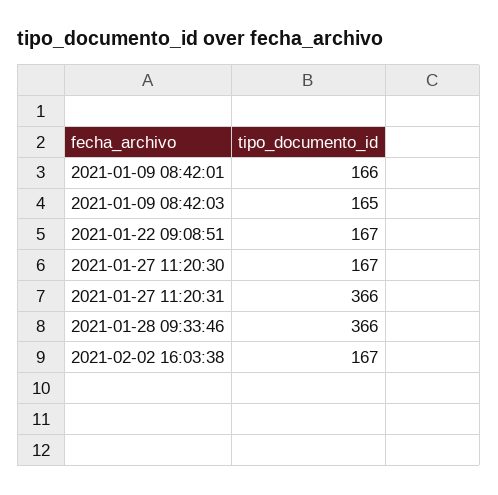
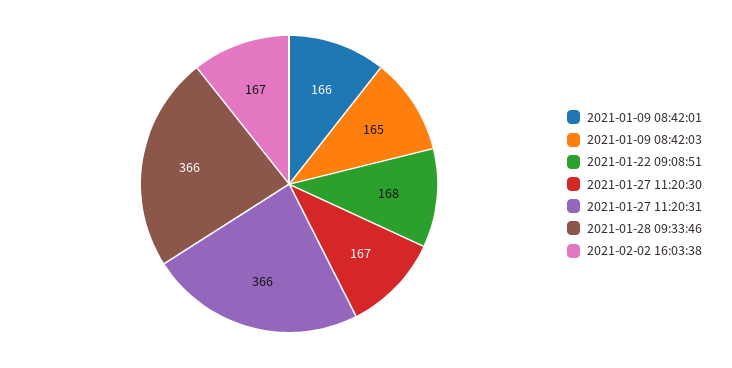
2021-01-22 09:08:51: 167 -> 168

